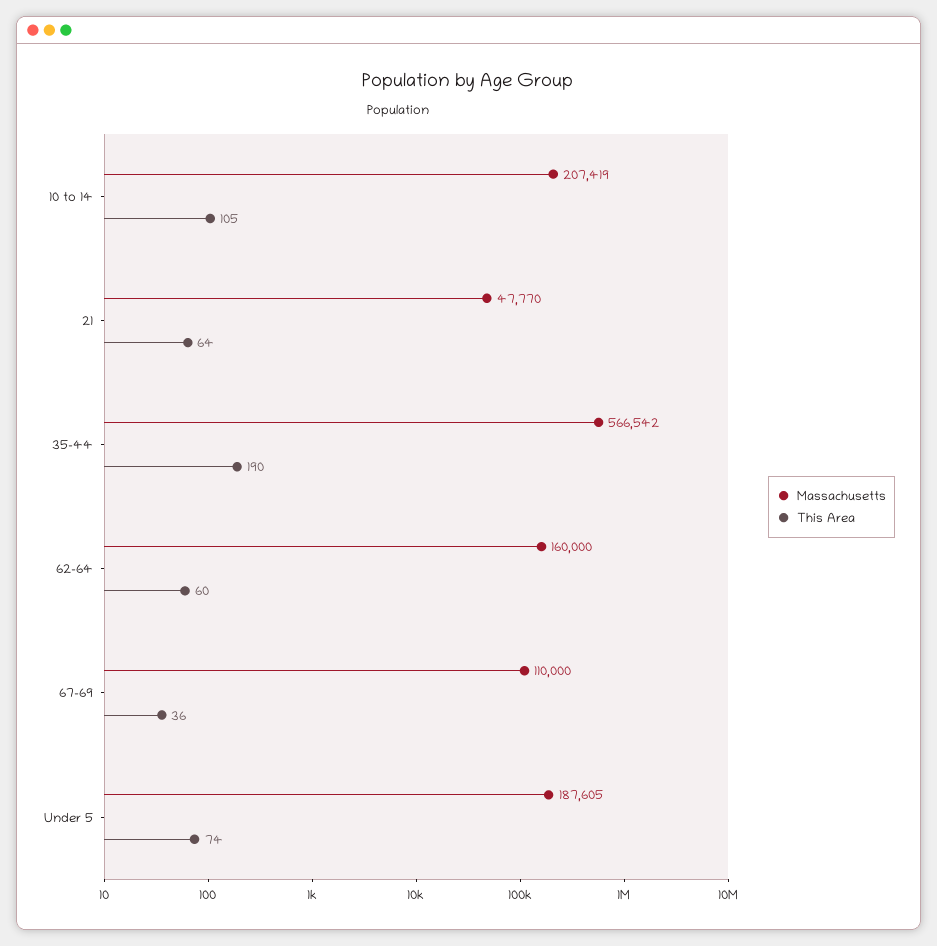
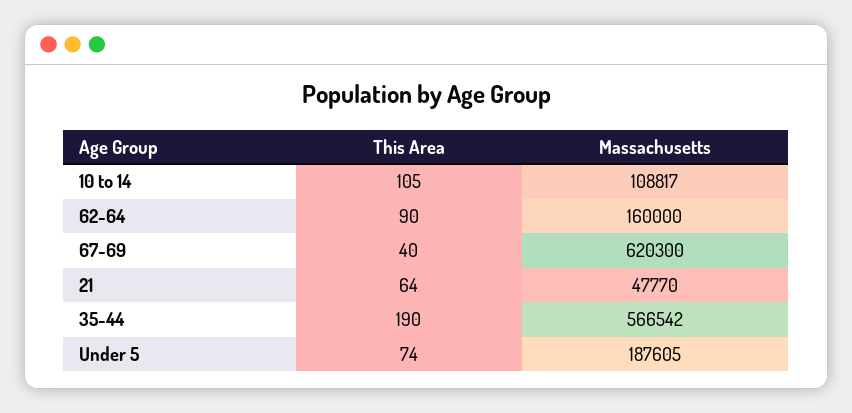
Massachusetts, 10 to 14: 207419 -> 108817
This Area, 62-64: 60 -> 90
Massachusetts, 67-69: 110000 -> 620300
This Area, 67-69: 36 -> 40

